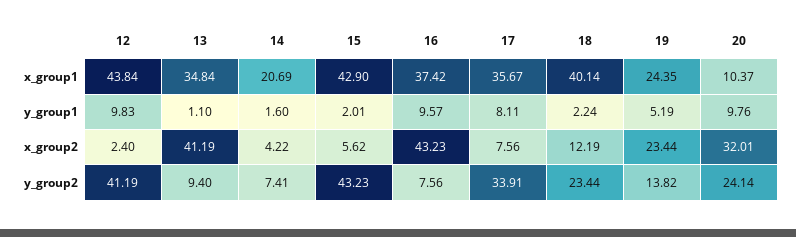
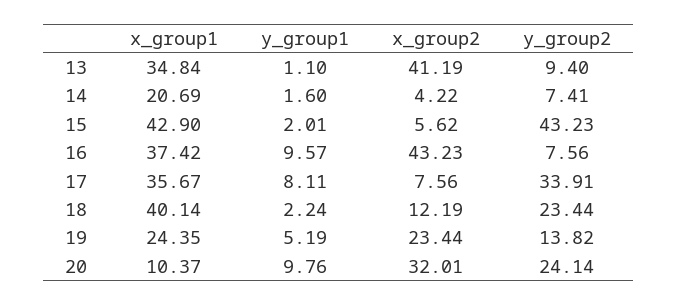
12, x_group1: 43.84 -> none
12, y_group1: 9.83 -> none
12, x_group2: 2.4 -> none
12, y_group2: 41.19 -> none

